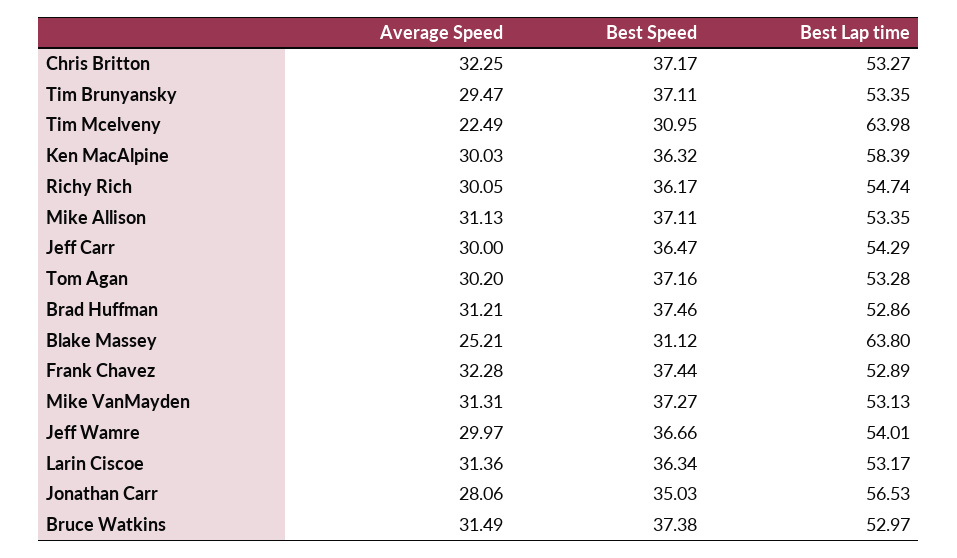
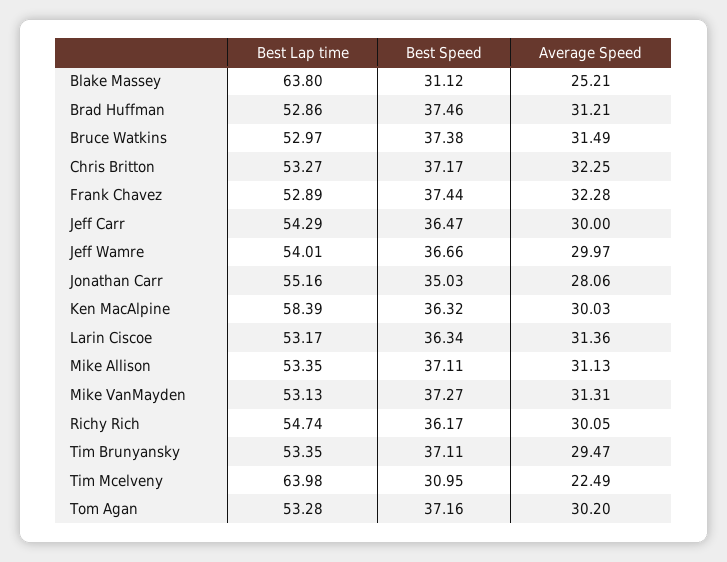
Best Lap time, Jonathan Carr: 56.53 -> 55.16

